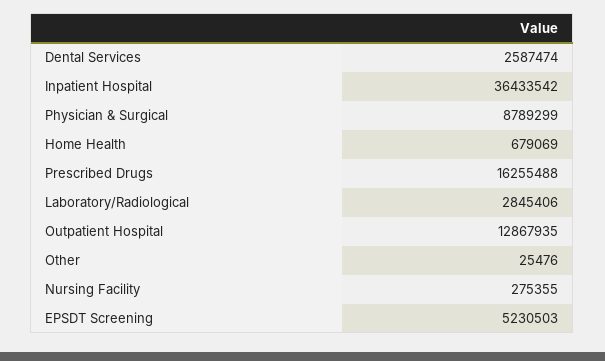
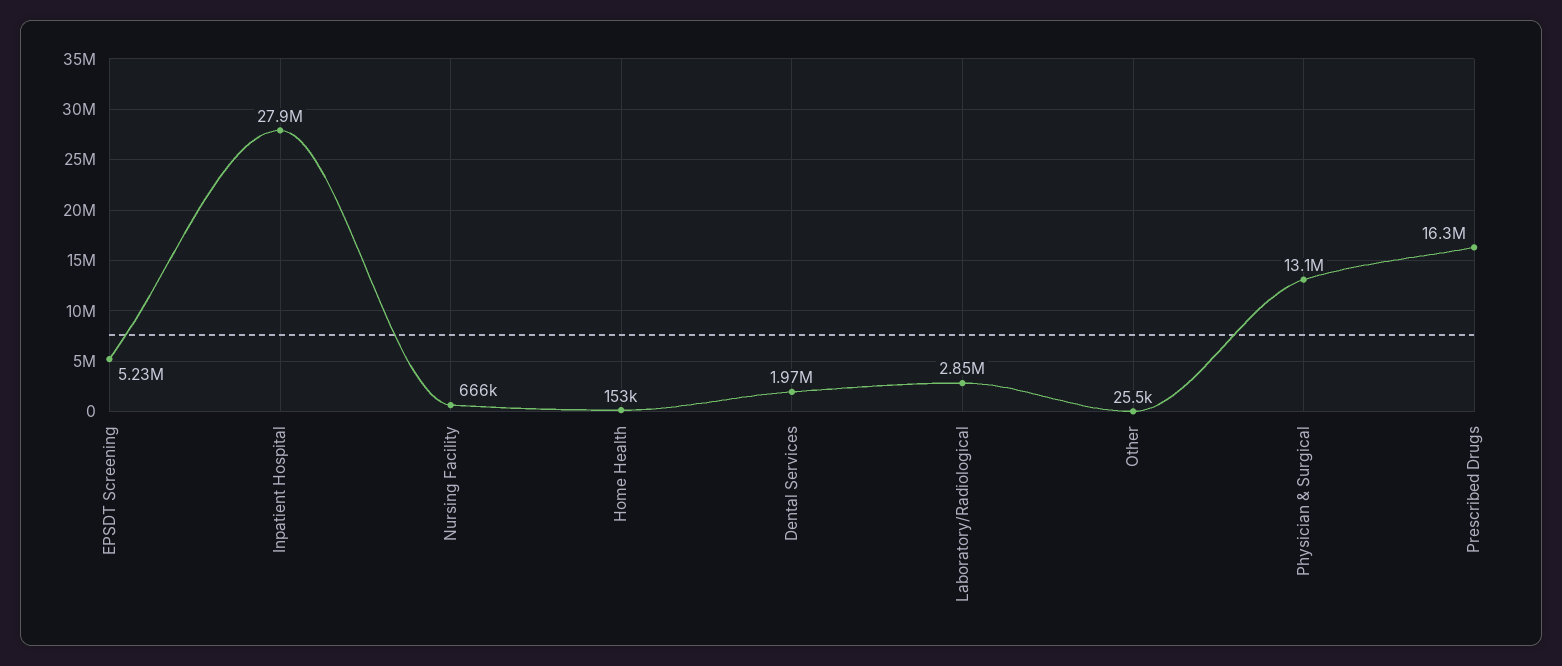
Dental Services: 2587474 -> 1970000
Inpatient Hospital: 36433542 -> 27900000
Physician & Surgical: 8789299 -> 13100000
Home Health: 679069 -> 153000
Outpatient Hospital: 12867935 -> none
Nursing Facility: 275355 -> 666000

